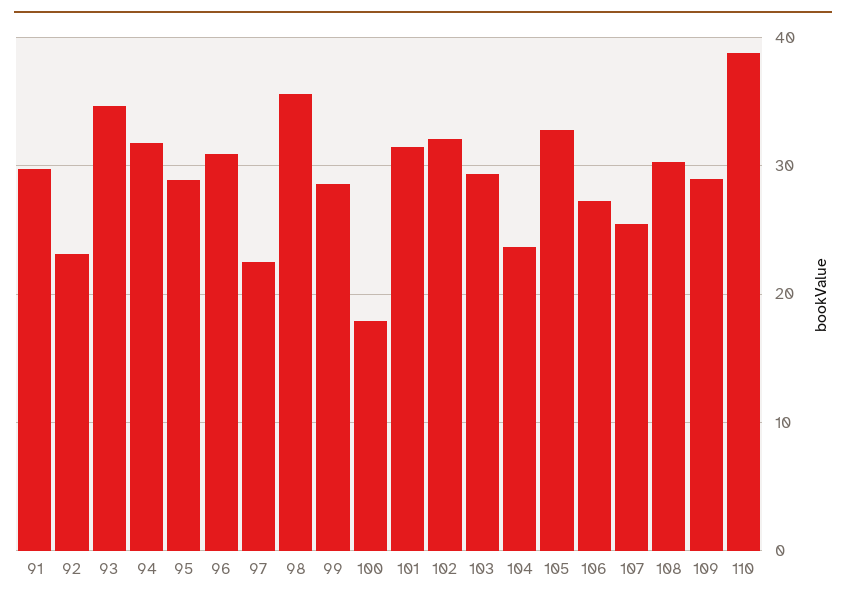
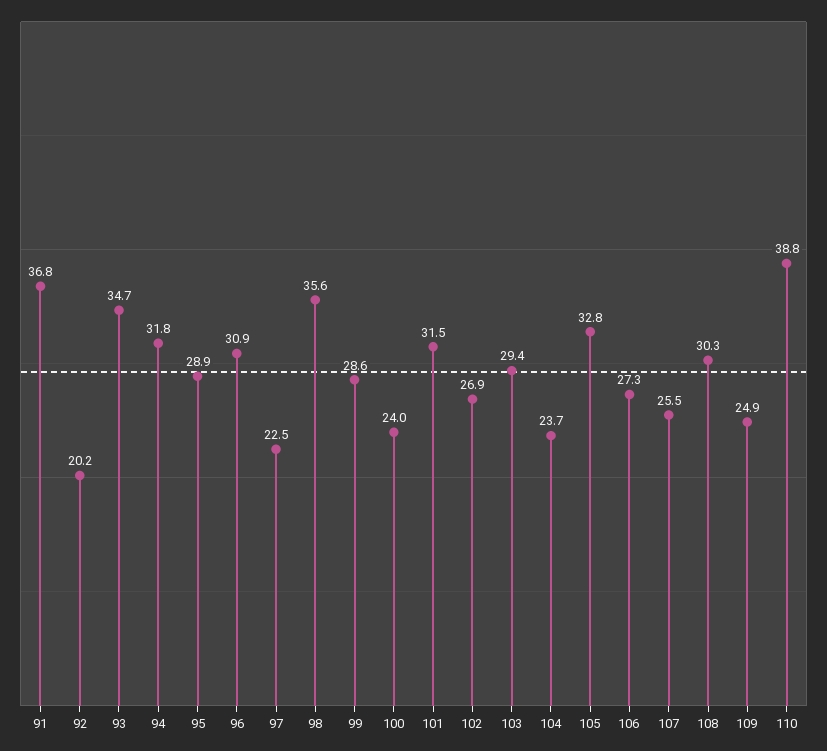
91: 30 -> 36.8
92: 23 -> 20.2
100: 18 -> 24
102: 32 -> 26.9
109: 29 -> 24.9

